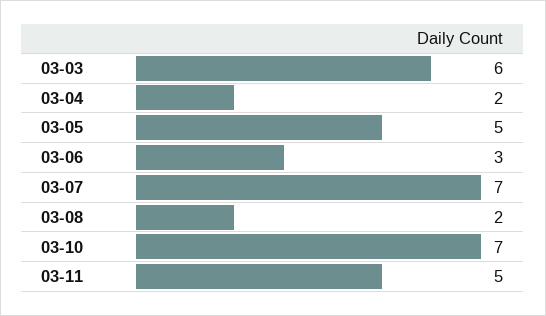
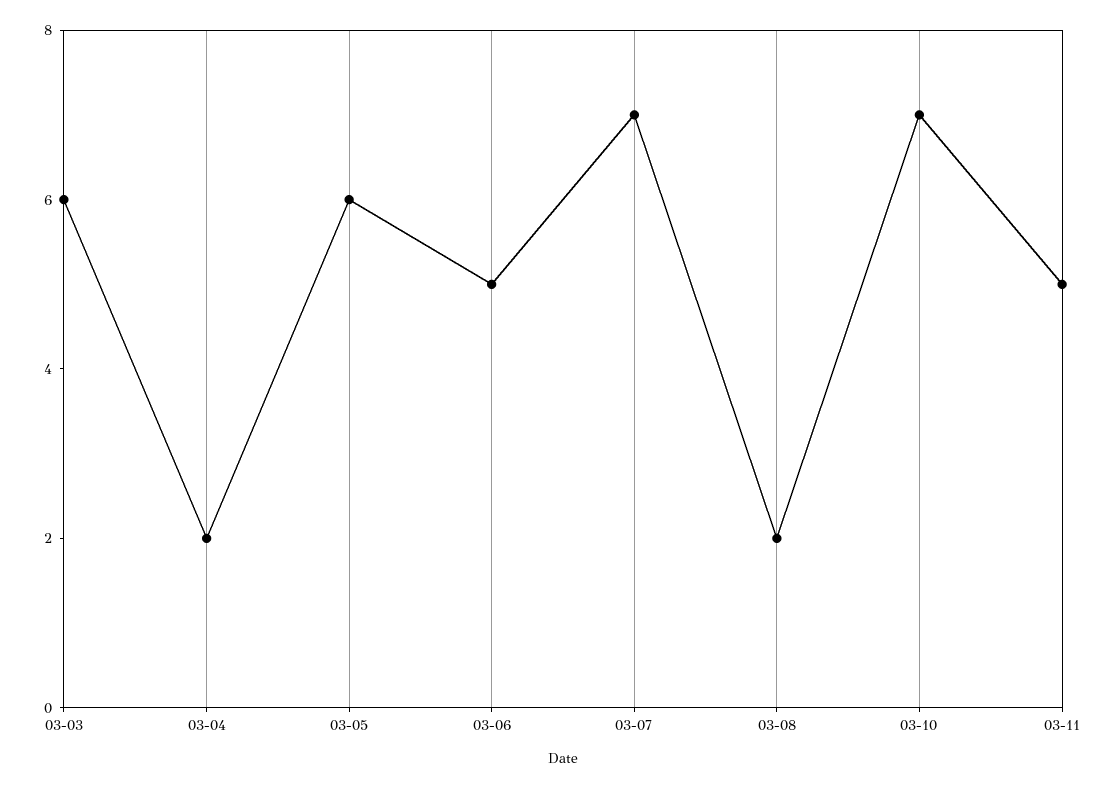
03-05: 5 -> 6
03-06: 3 -> 5

